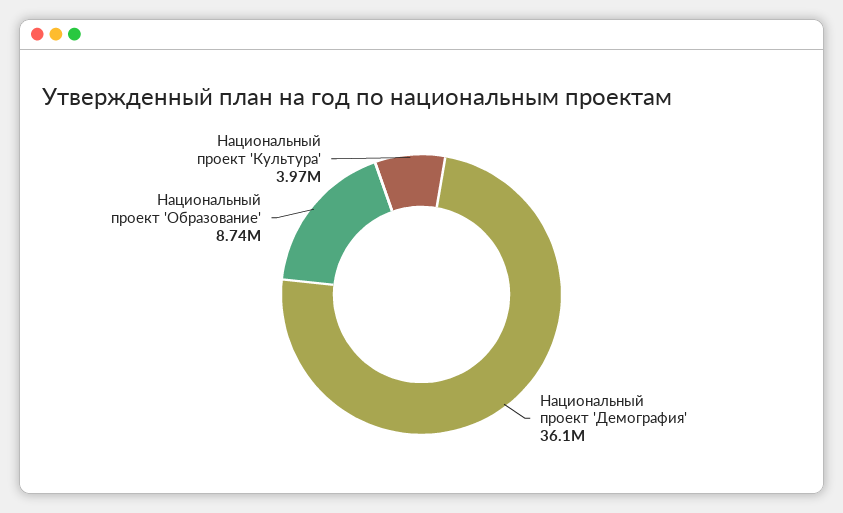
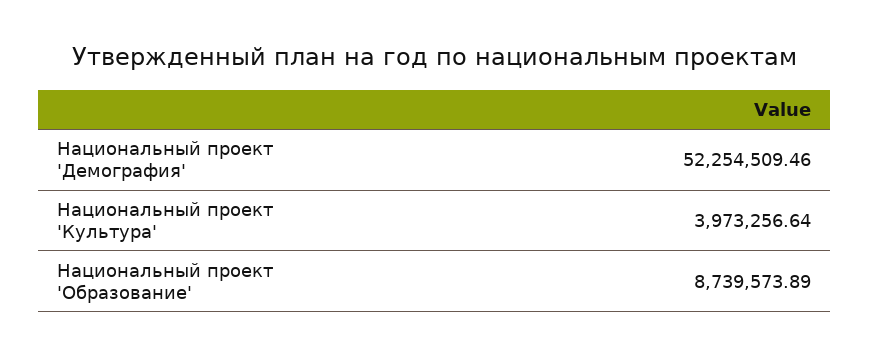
Национальный проект 'Демография': 36100000 -> 52254509.46

